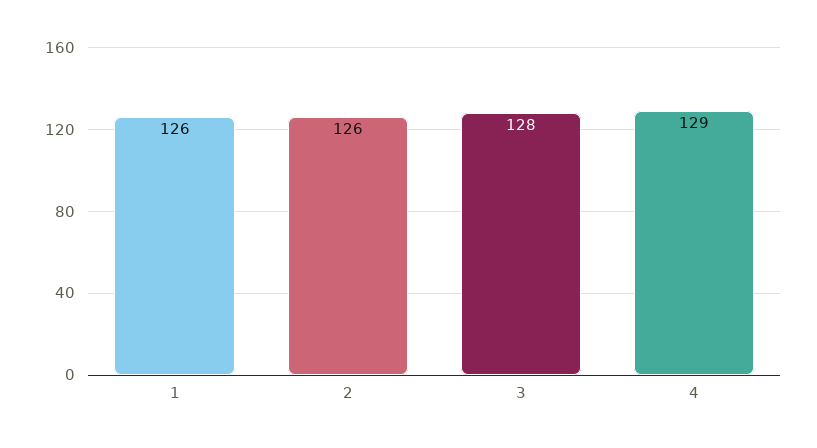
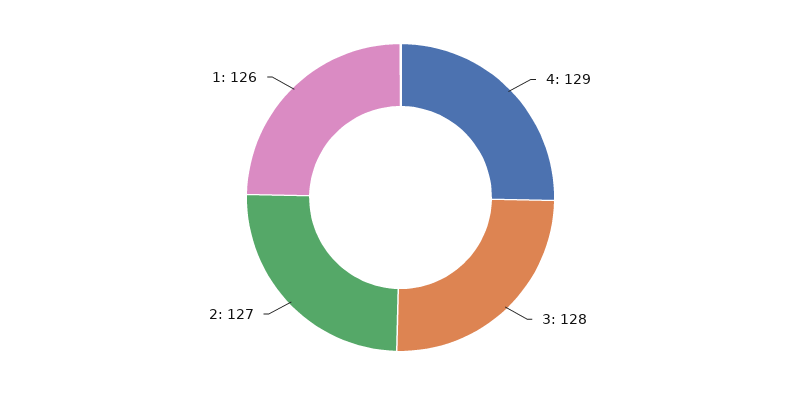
2: 126 -> 127

